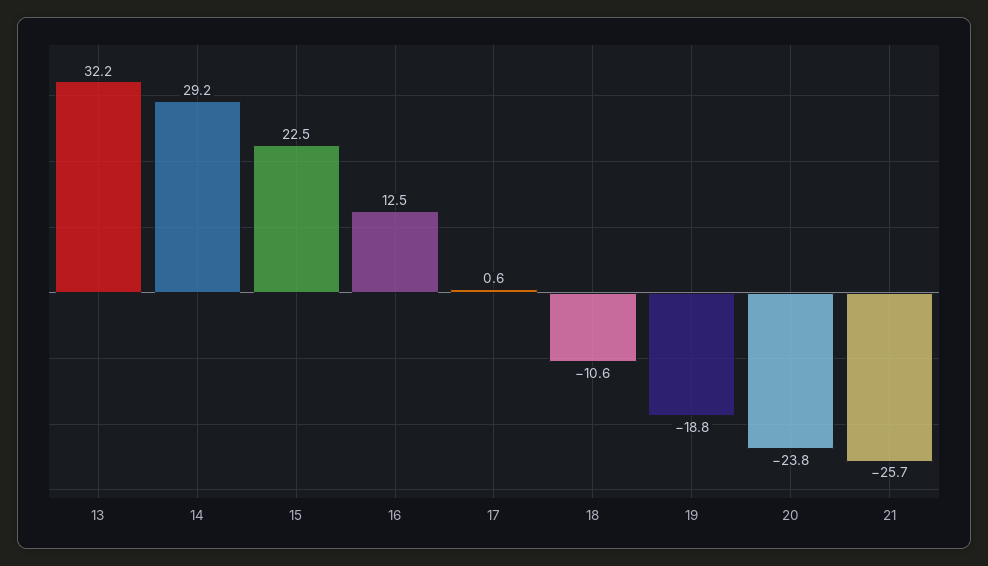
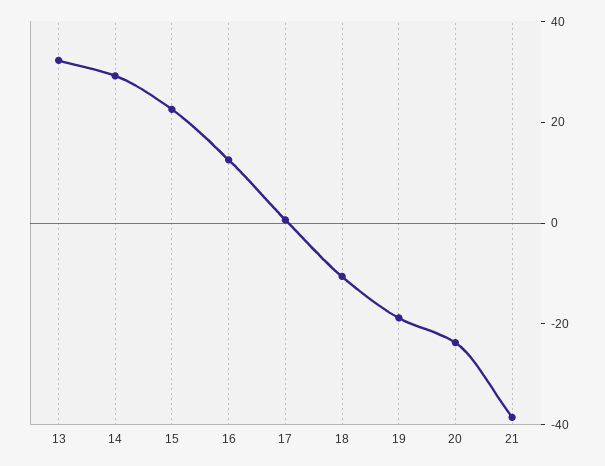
21: -25.7 -> -40

